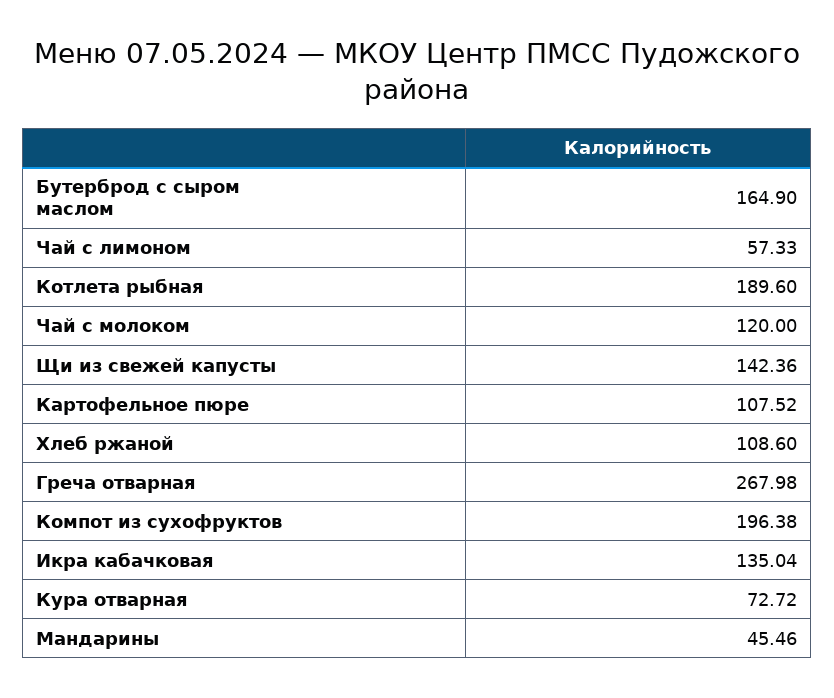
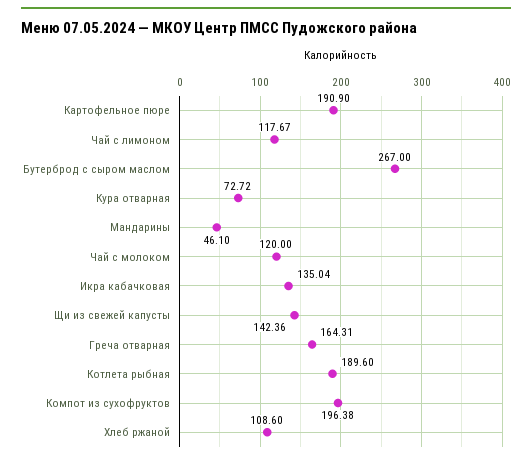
Бутерброд с сыром маслом: 164.9 -> 267
Чай с лимоном: 57.33 -> 117.67
Картофельное пюре: 107.52 -> 190.9
Греча отварная: 267.98 -> 164.31
Мандарины: 45.46 -> 46.1

